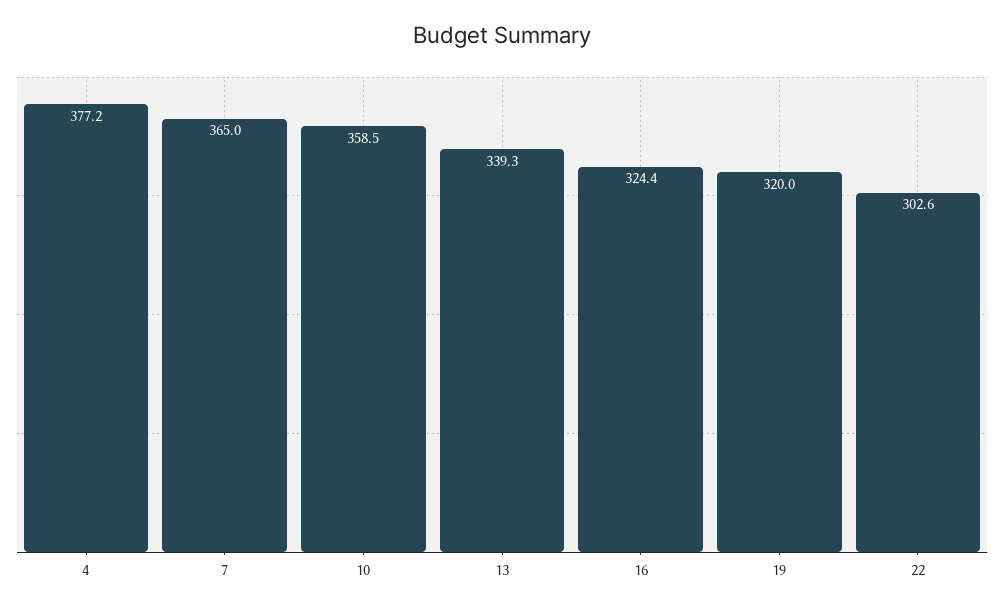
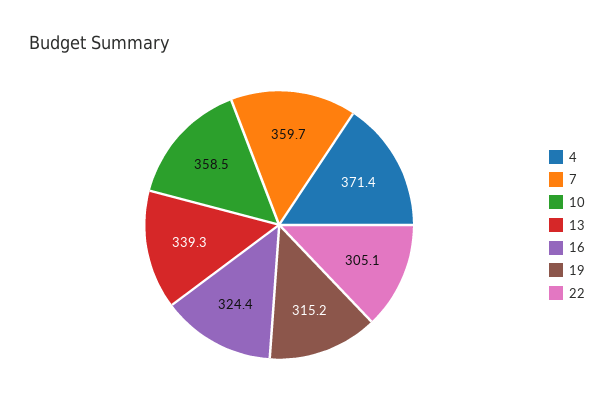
4: 377.2 -> 371.4
7: 365 -> 359.7
19: 320 -> 315.2
22: 302.6 -> 305.1

